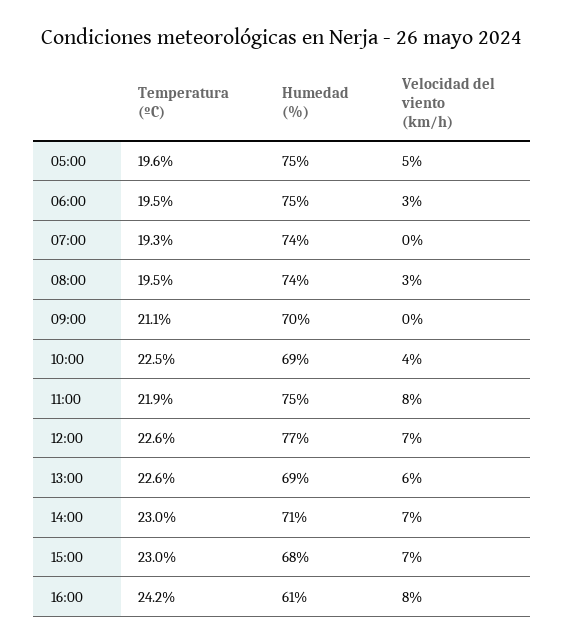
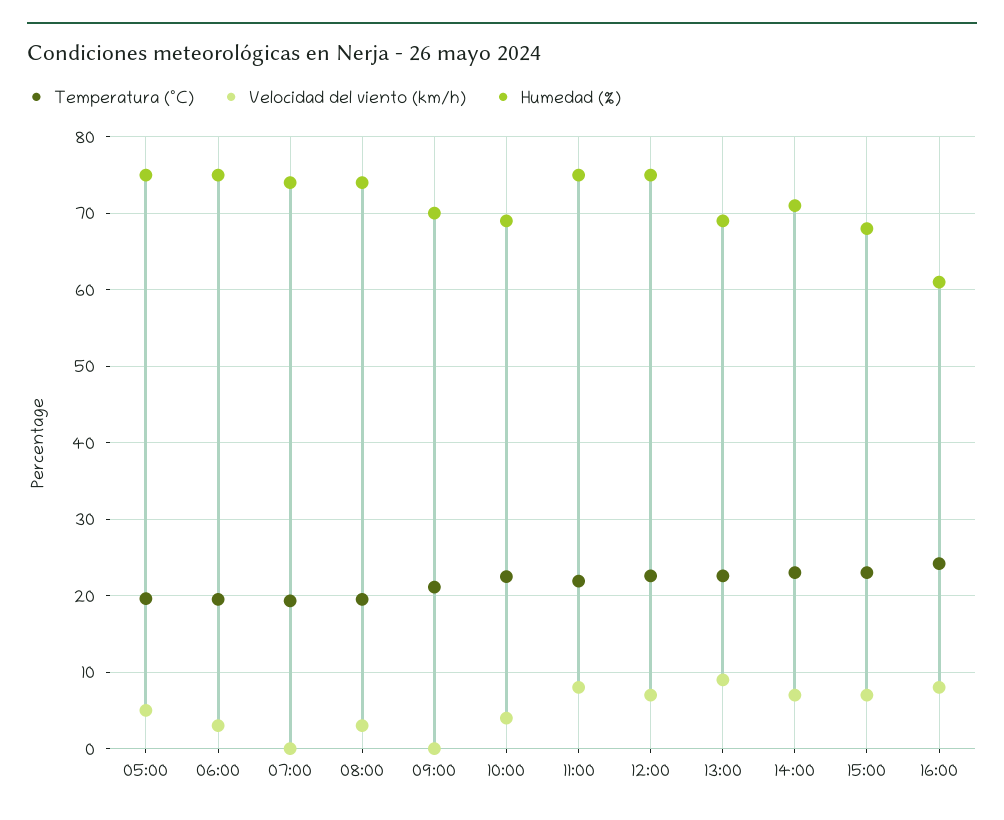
Humedad (%), 12:00: 77 -> 75
Velocidad del viento (km/h), 13:00: 6 -> 9

